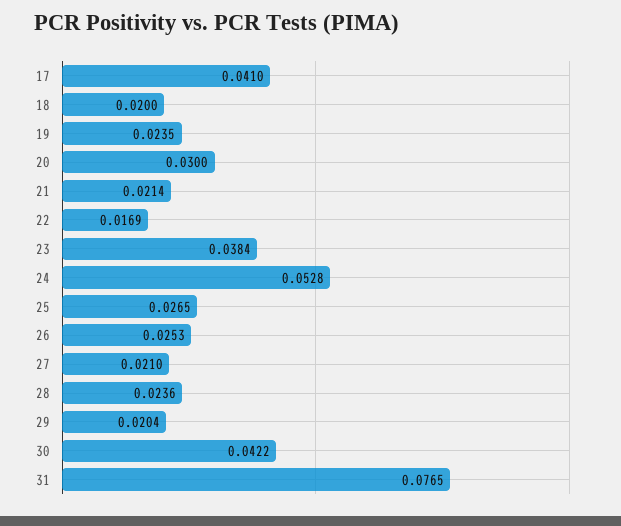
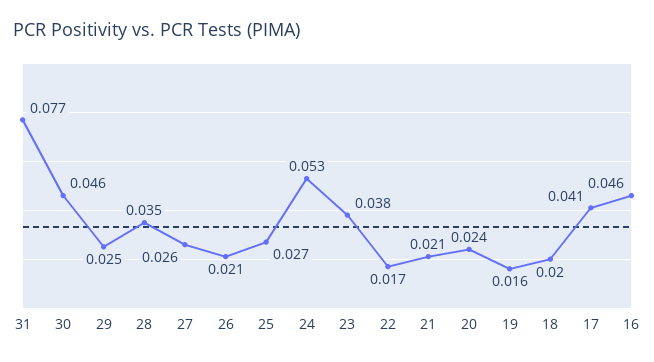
19: 0.0235 -> 0.016
20: 0.03 -> 0.024
26: 0.0253 -> 0.021
27: 0.021 -> 0.026
28: 0.0236 -> 0.035
29: 0.0204 -> 0.025
30: 0.0422 -> 0.046
16: none -> 0.046

